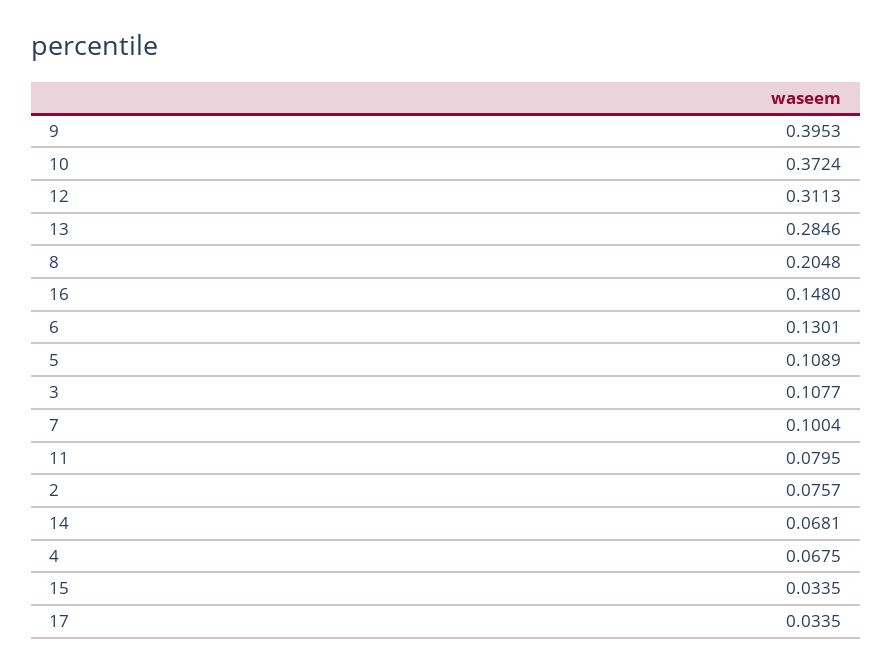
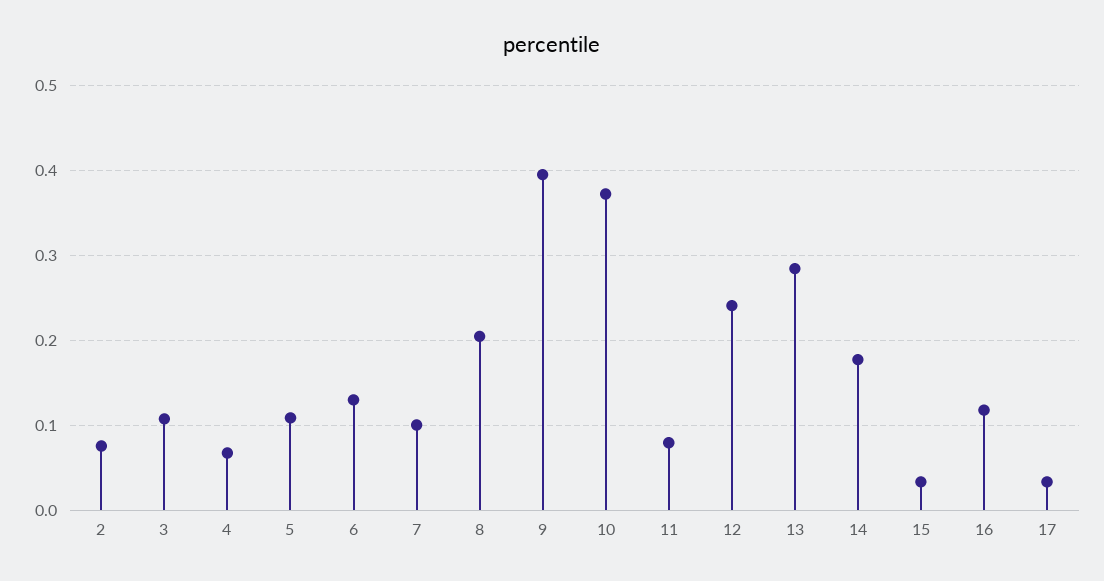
12: 0.3113 -> 0.24
16: 0.148 -> 0.12
14: 0.0681 -> 0.18

